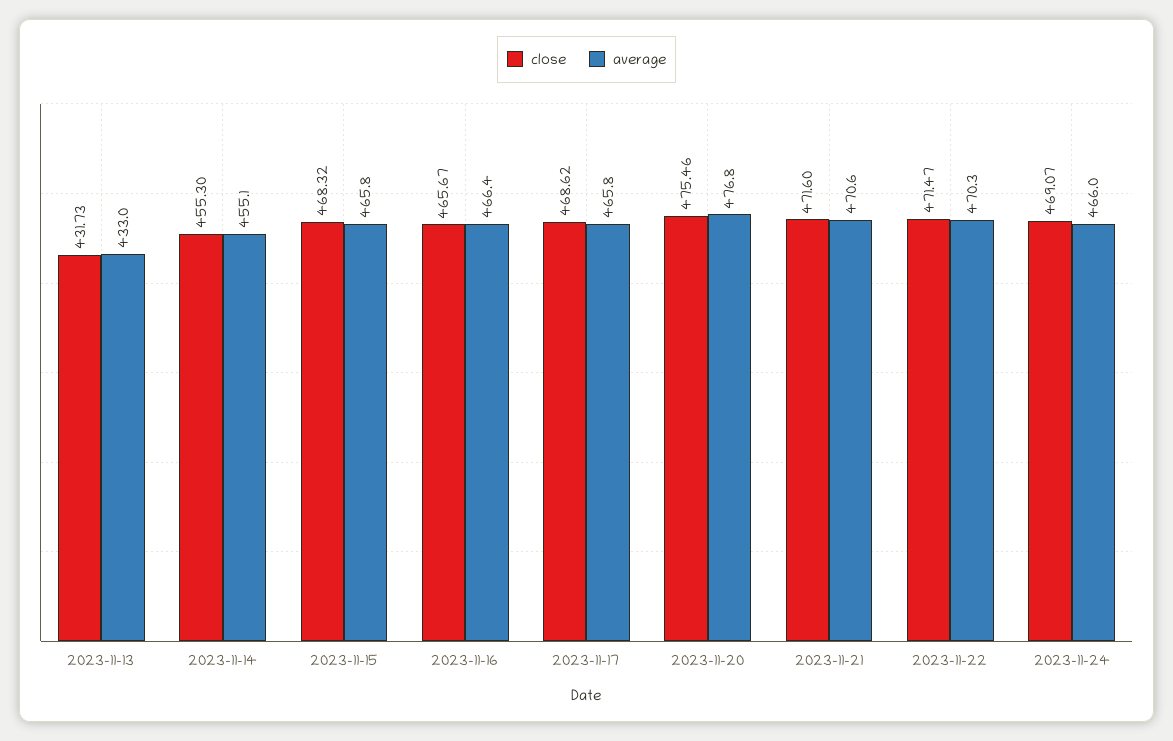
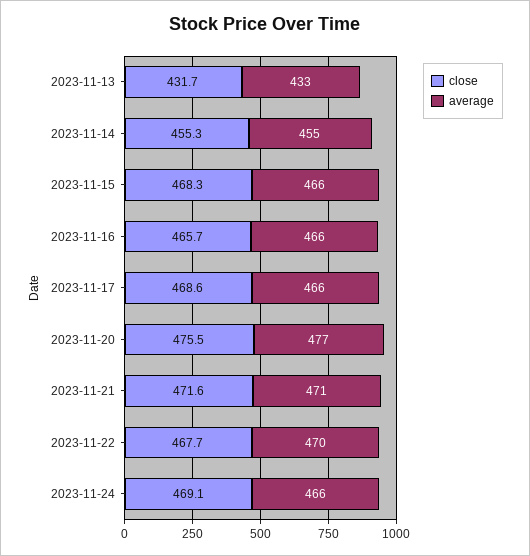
close, 2023-11-22: 471.47 -> 467.7

